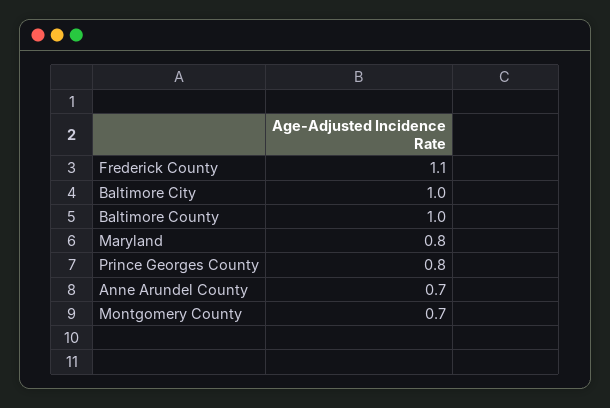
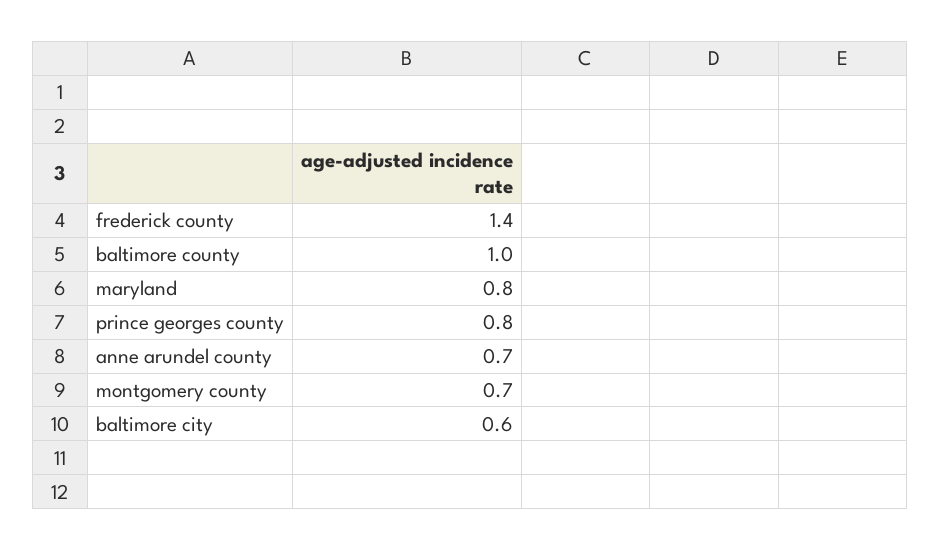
Frederick County: 1.1 -> 1.4
Baltimore City: 1 -> 0.6

